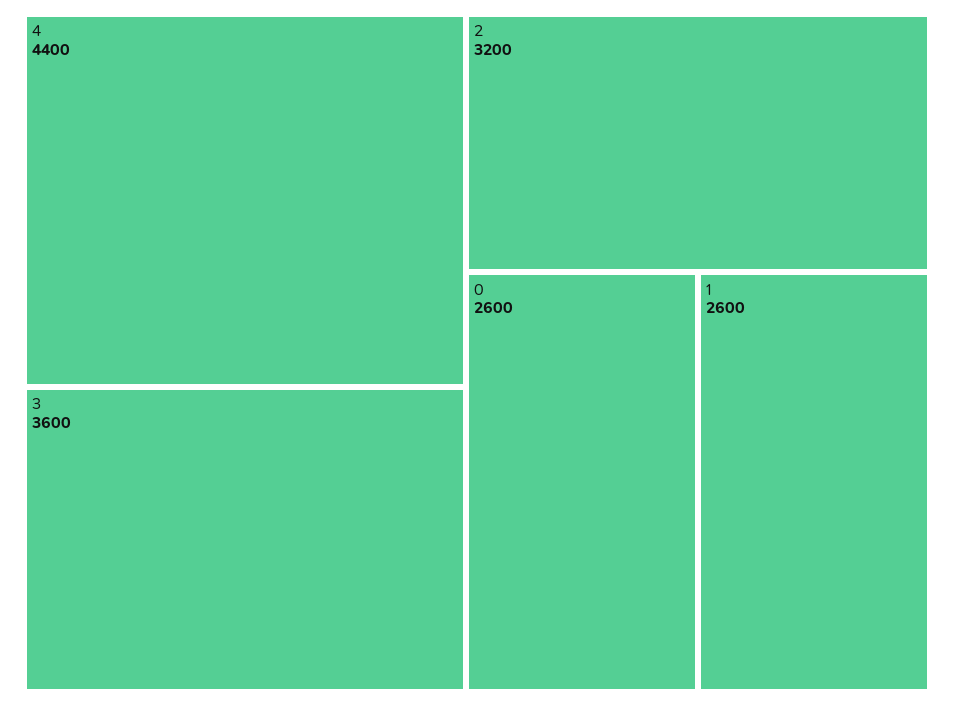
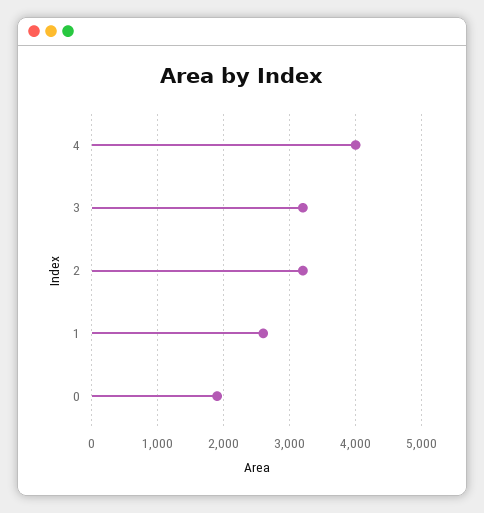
4: 4400 -> 4000
3: 3600 -> 3200
0: 2600 -> 1900

